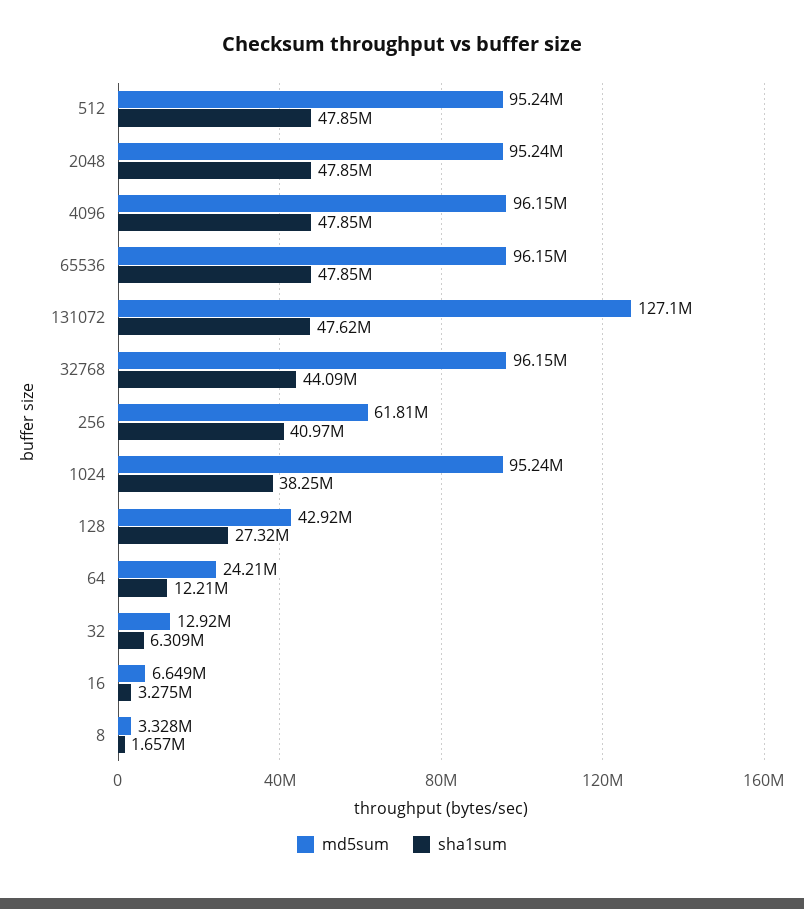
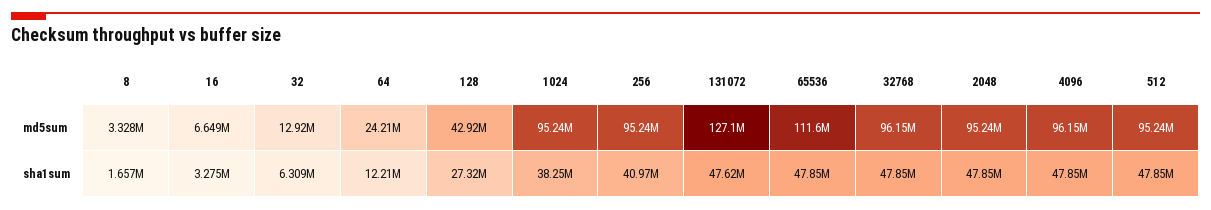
md5sum, 65536: 96150000 -> 111600000
sha1sum, 32768: 44090000 -> 47850000
md5sum, 256: 61810000 -> 95240000

